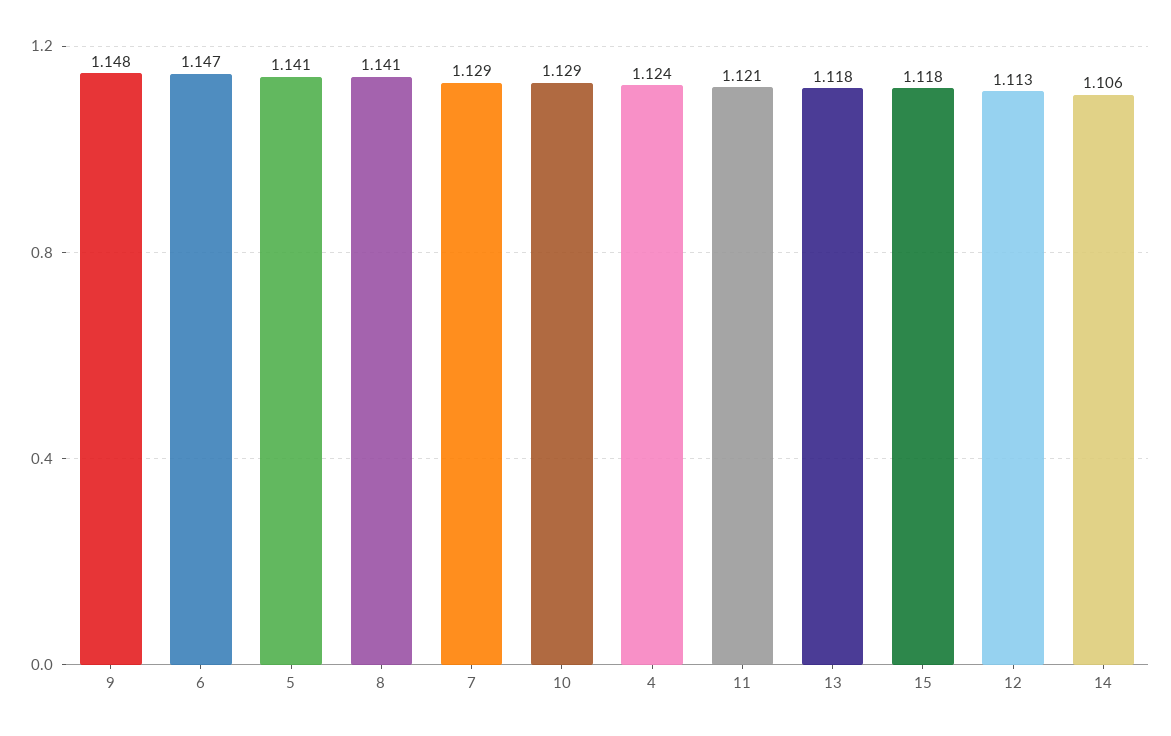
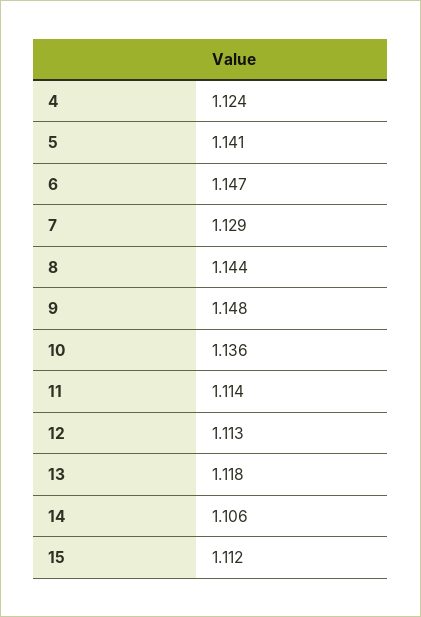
8: 1.141 -> 1.144
10: 1.129 -> 1.136
11: 1.121 -> 1.114
15: 1.118 -> 1.112

